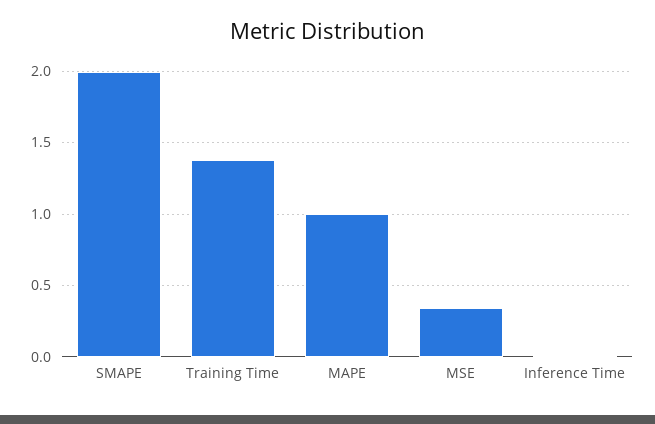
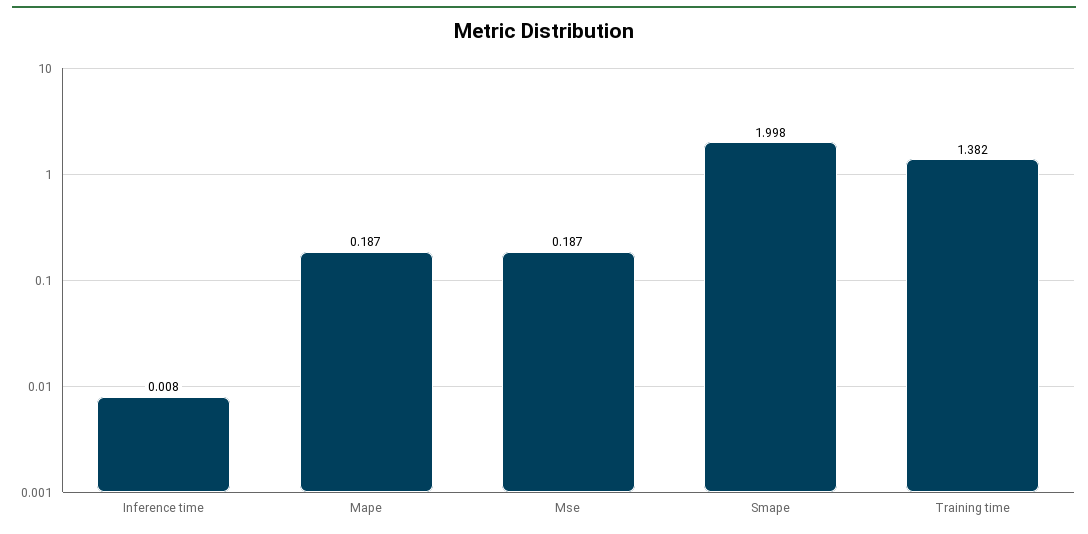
MAPE: 1 -> 0.187
MSE: 0.35 -> 0.187

